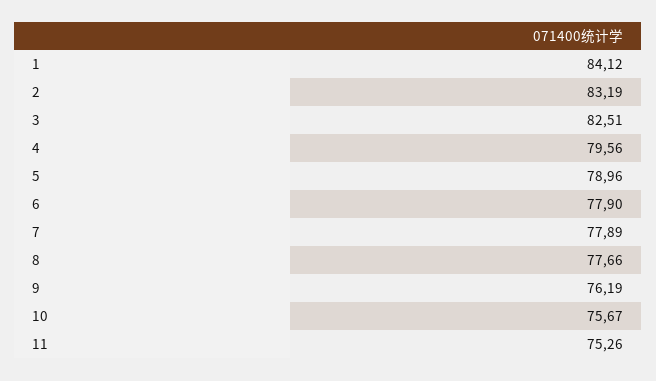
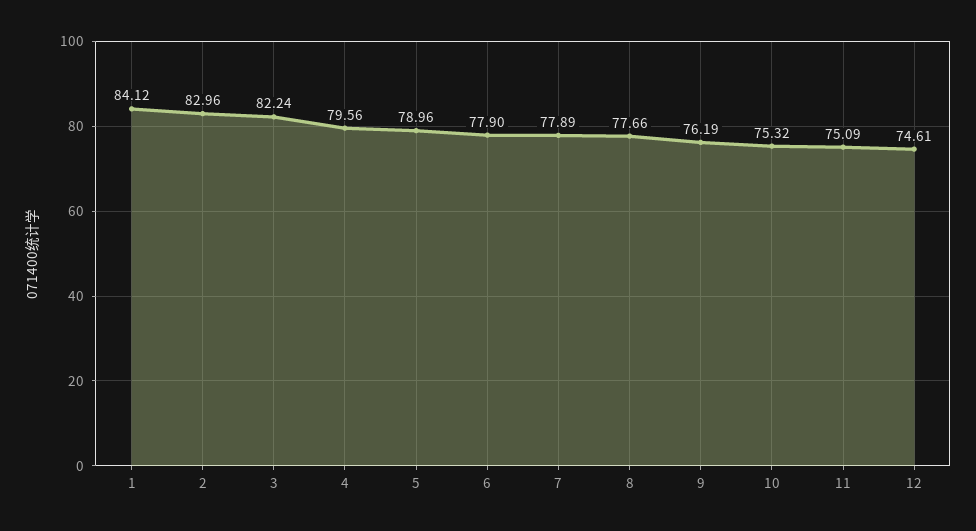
2: 83.19 -> 82.96
3: 82.51 -> 82.24
10: 75.67 -> 75.32
11: 75.26 -> 75.09
12: none -> 74.61

